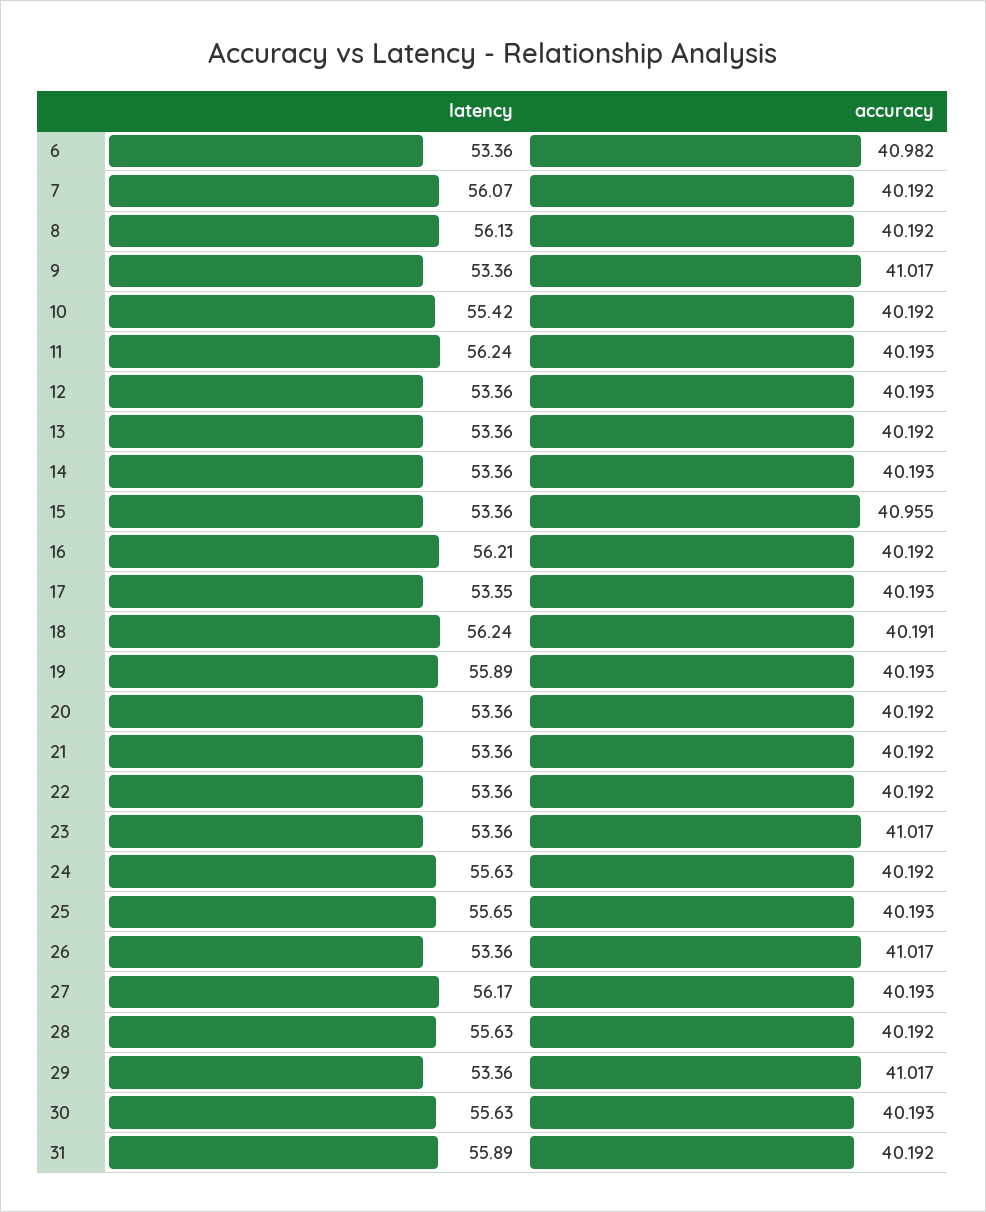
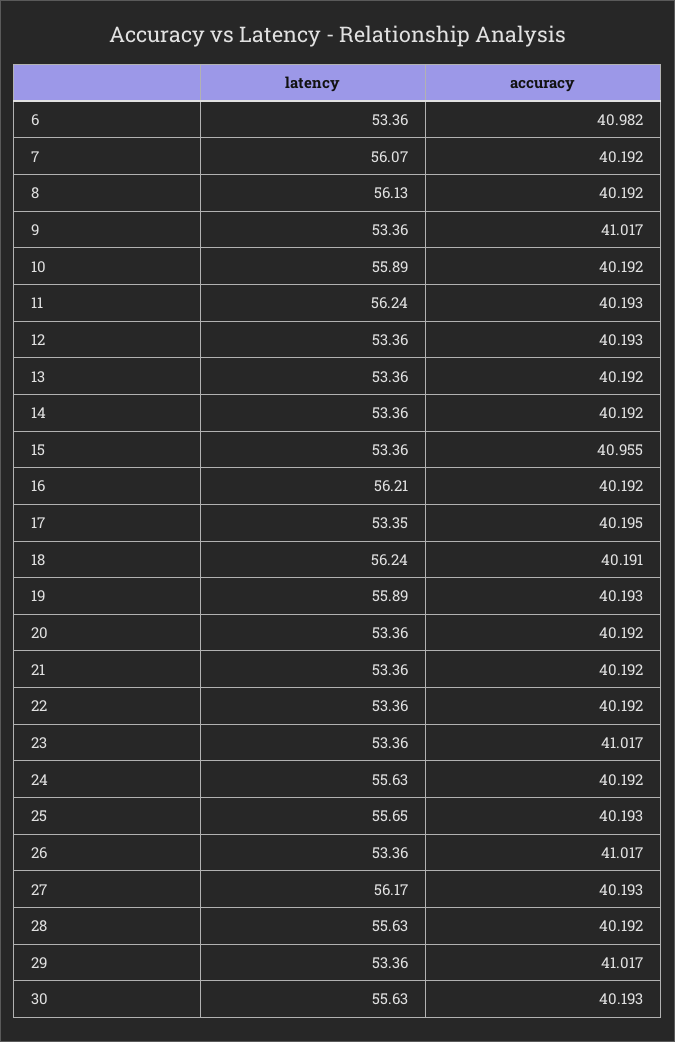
latency, 10: 55.42 -> 55.89
accuracy, 14: 40.193 -> 40.192
accuracy, 17: 40.193 -> 40.195
latency, 31: 55.89 -> none
accuracy, 31: 40.192 -> none

